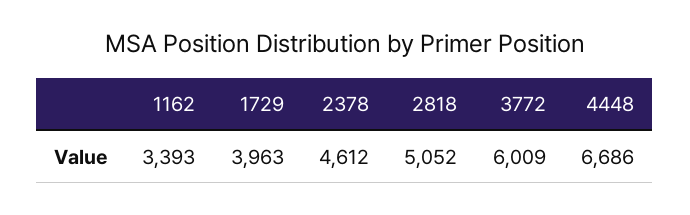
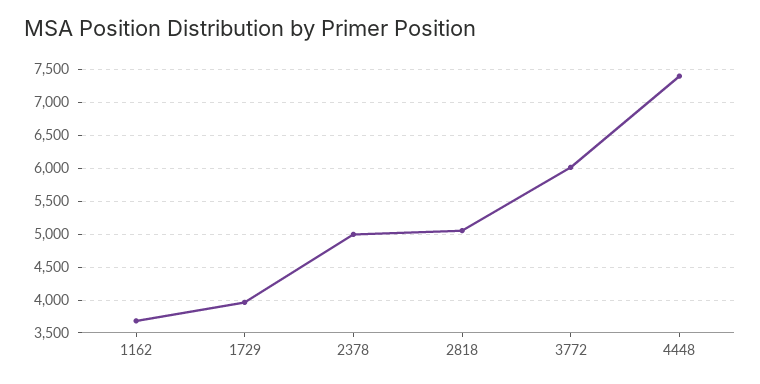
1162: 3393 -> 3700
2378: 4612 -> 5000
4448: 6686 -> 7400

